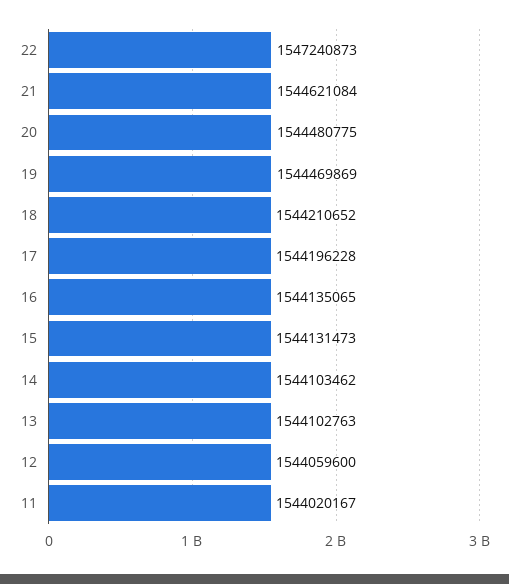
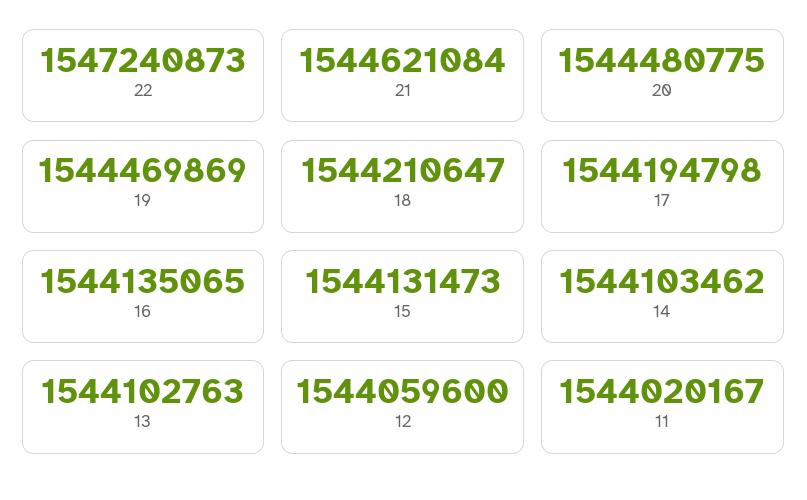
18: 1544210652 -> 1544210647
17: 1544196228 -> 1544194798

